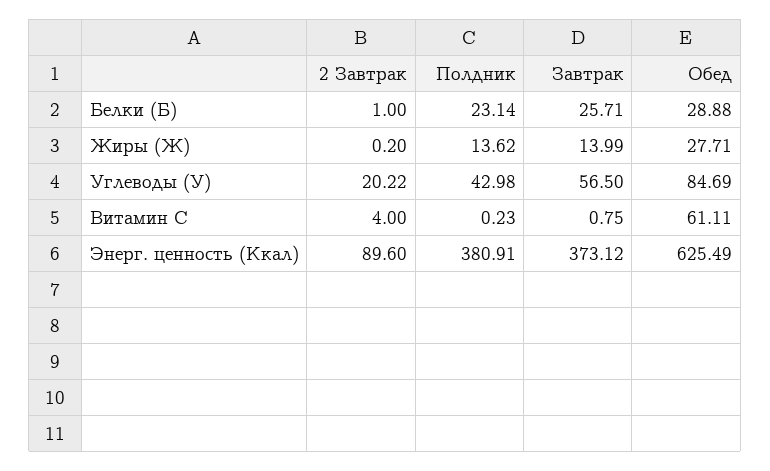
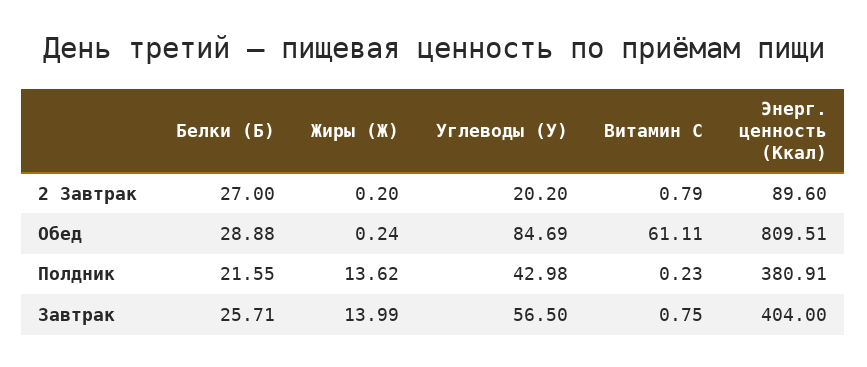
2 Завтрак, Белки (Б): 1 -> 27
Полдник, Белки (Б): 23.14 -> 21.55
Обед, Жиры (Ж): 27.71 -> 0.24
2 Завтрак, Углеводы (У): 20.22 -> 20.2
2 Завтрак, Витамин С: 4 -> 0.79
Завтрак, Энерг. ценность (Ккал): 373.12 -> 404
Обед, Энерг. ценность (Ккал): 625.49 -> 809.51

